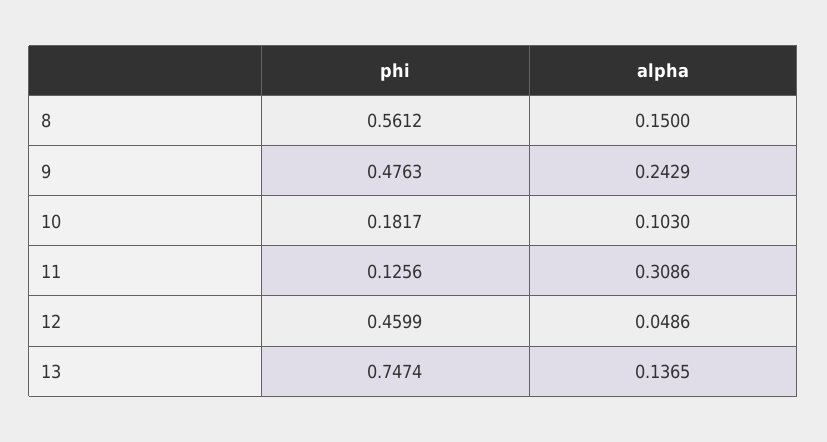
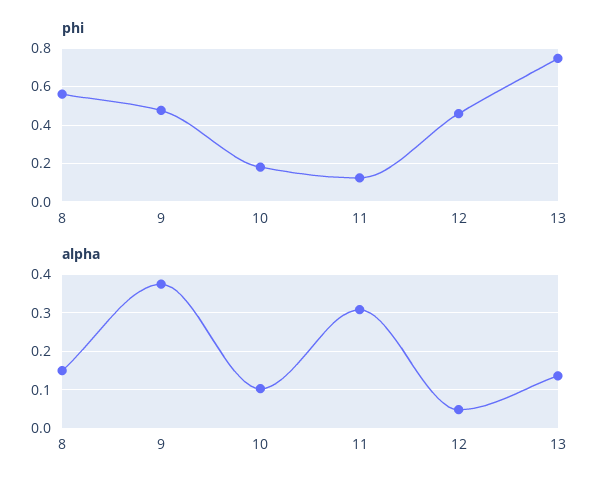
alpha, 9: 0.2429 -> 0.38

